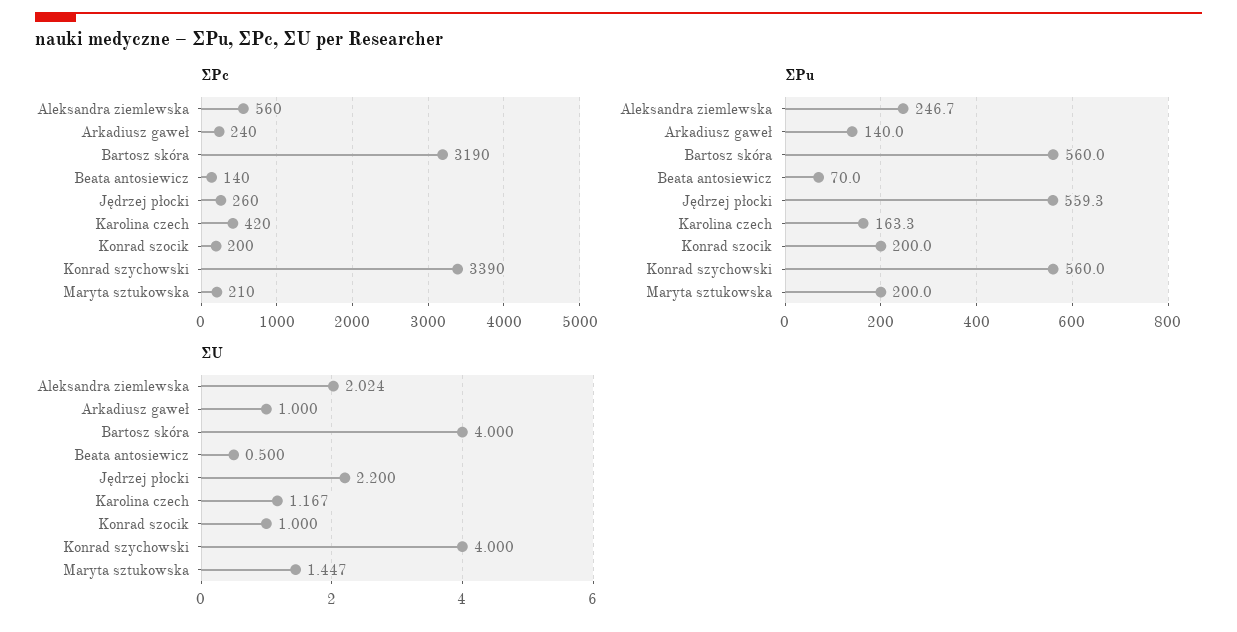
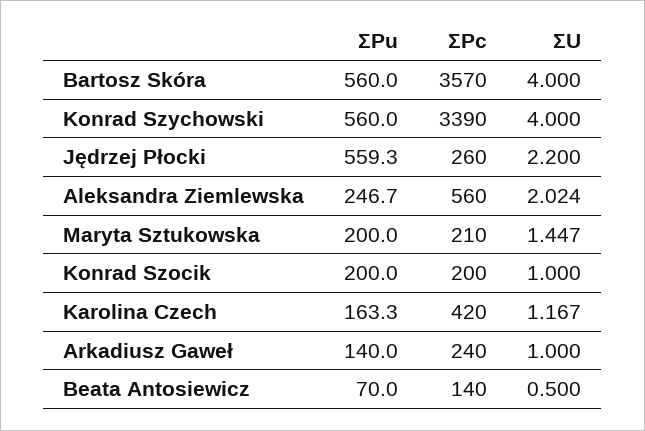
ΣPc, Bartosz skóra: 3190 -> 3570

